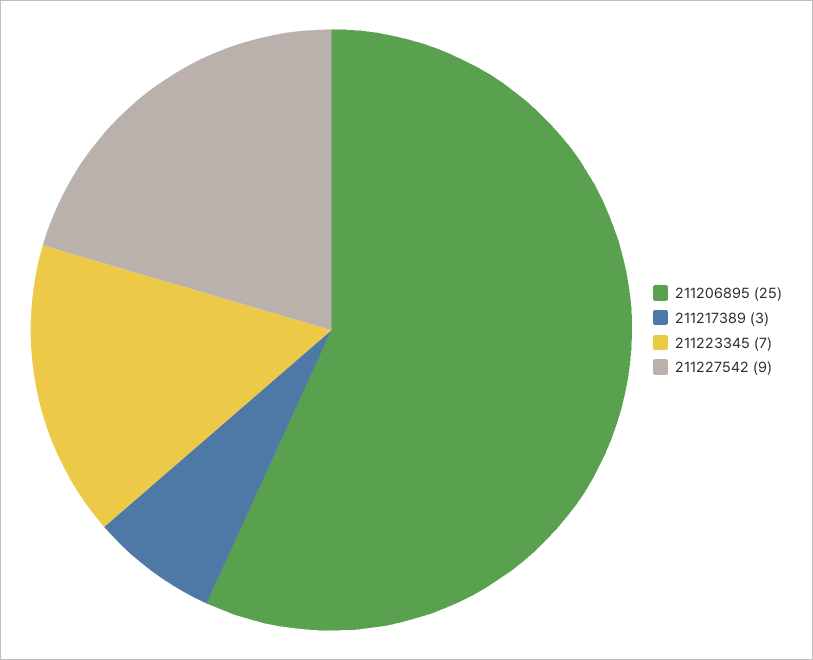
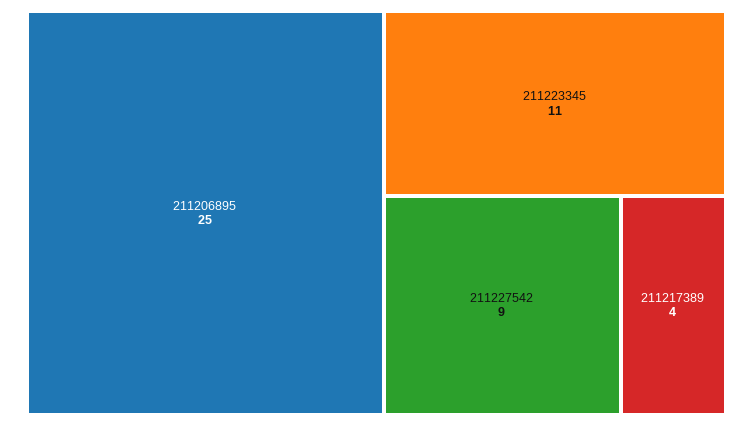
211217389: 3 -> 4
211223345: 7 -> 11

